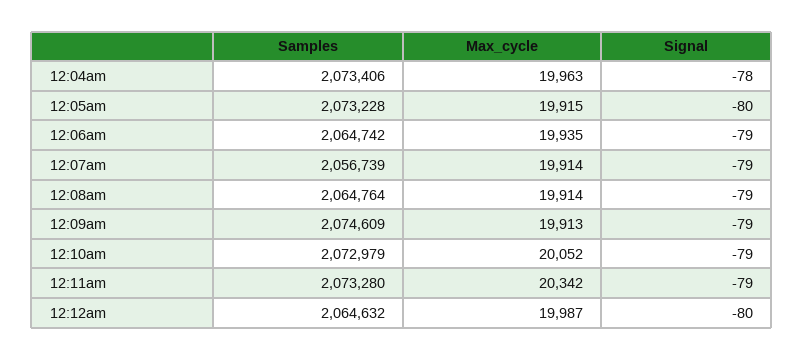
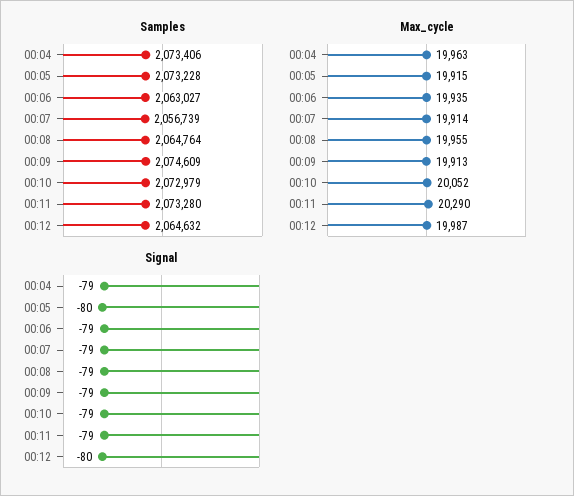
Signal, 12:04am: -78 -> -79
Samples, 12:06am: 2064742 -> 2063027
Max_cycle, 12:08am: 19914 -> 19955
Max_cycle, 12:11am: 20342 -> 20290

